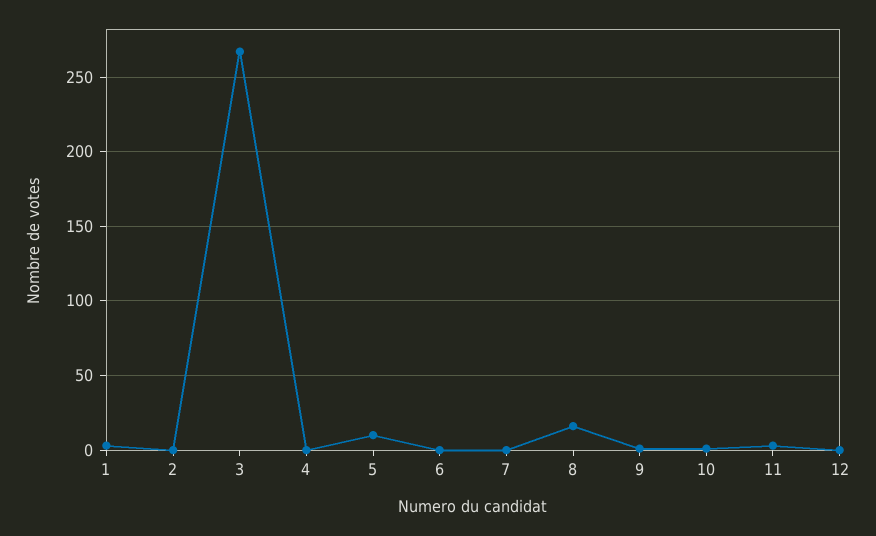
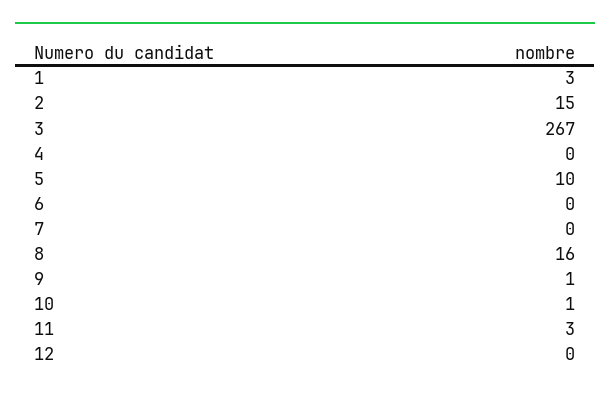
2: 0 -> 15

